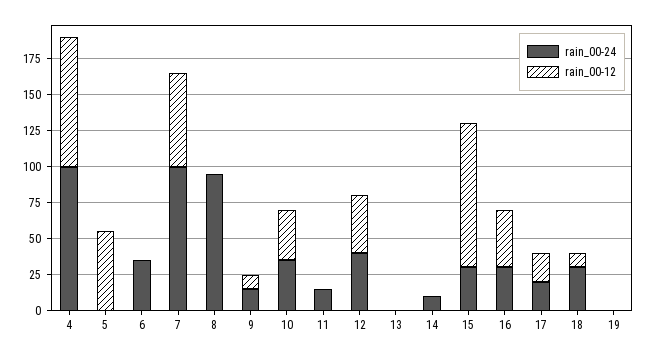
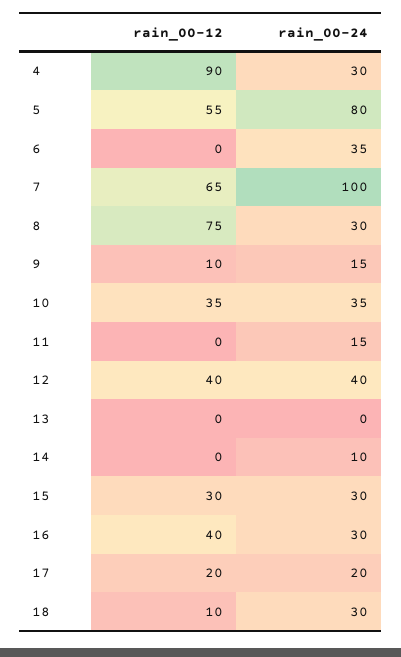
rain_00-24, 4: 100 -> 30
rain_00-24, 5: 0 -> 80
rain_00-24, 8: 100 -> 30
rain_00-12, 8: 0 -> 75
rain_00-12, 15: 100 -> 30
rain_00-24, 19: 0 -> none
rain_00-12, 19: 0 -> none

